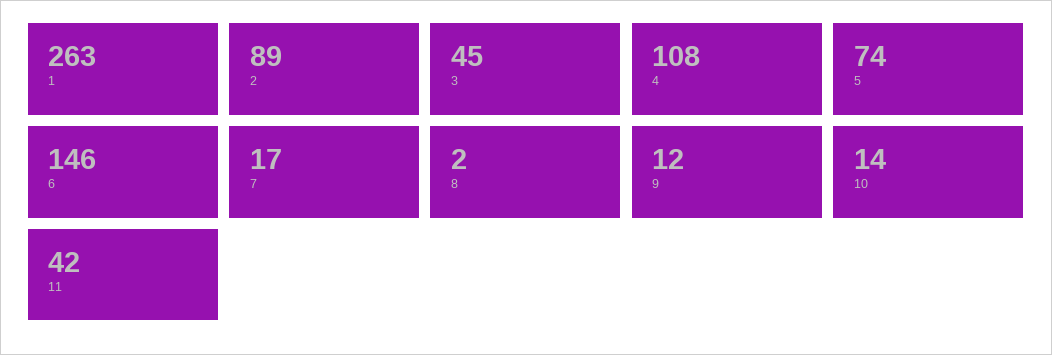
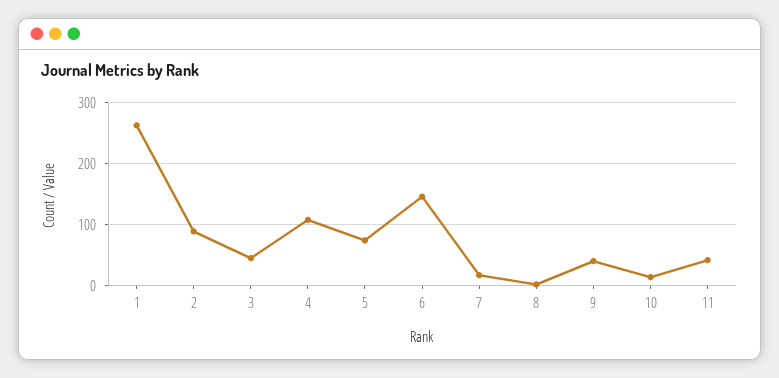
9: 12 -> 40

